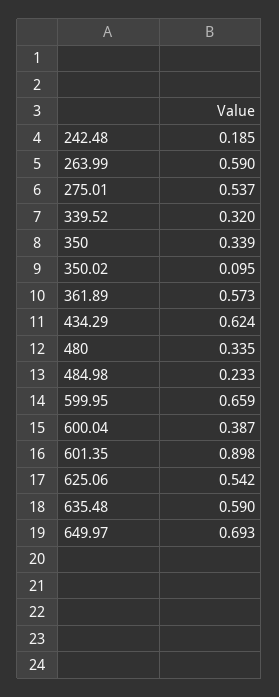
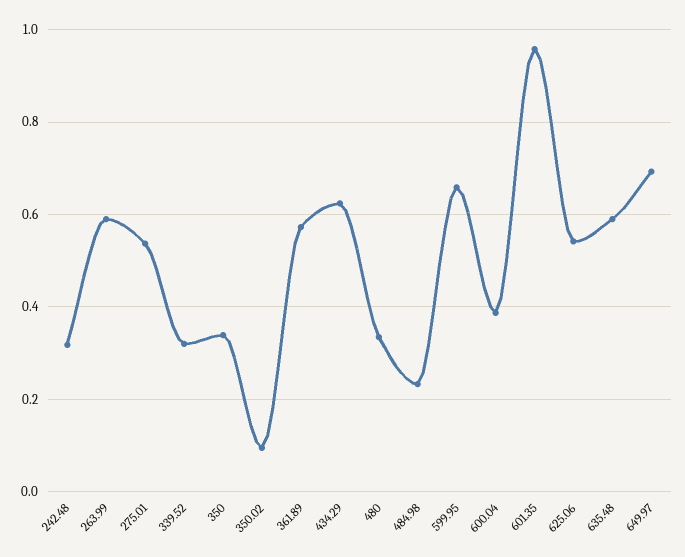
242.48: 0.185 -> 0.32
601.35: 0.898 -> 0.96

